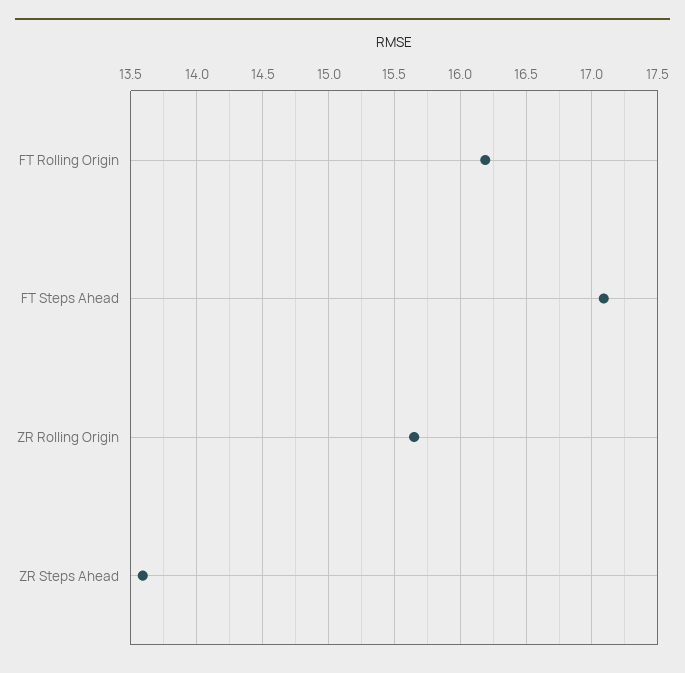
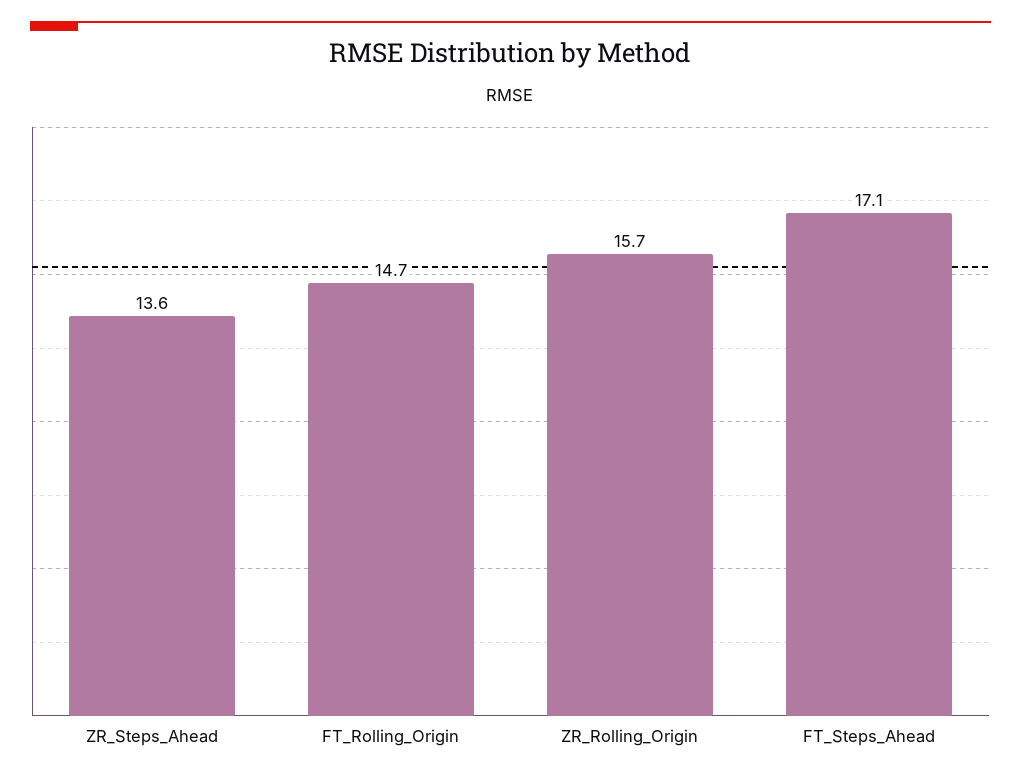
FT Rolling Origin: 16.2 -> 14.7

